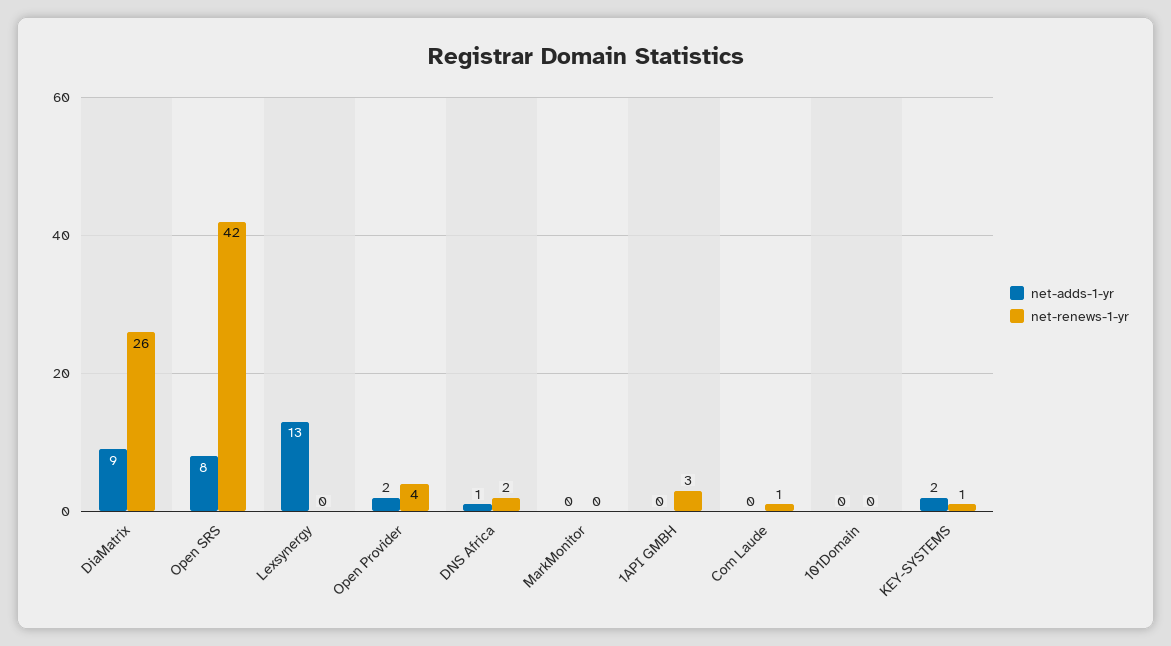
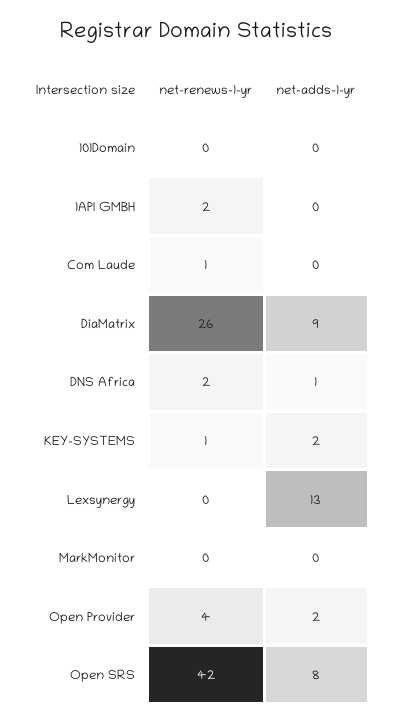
net-renews-1-yr, 1API GMBH: 3 -> 2

